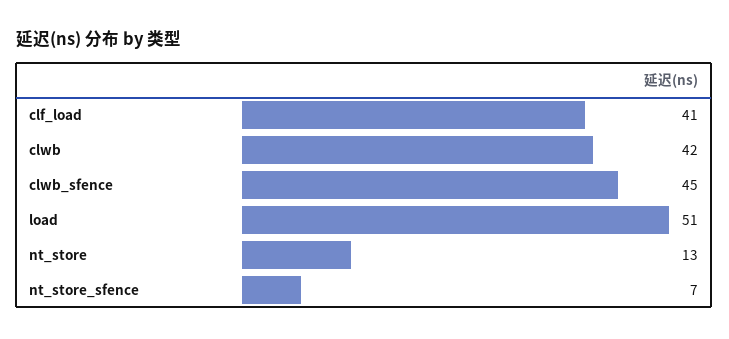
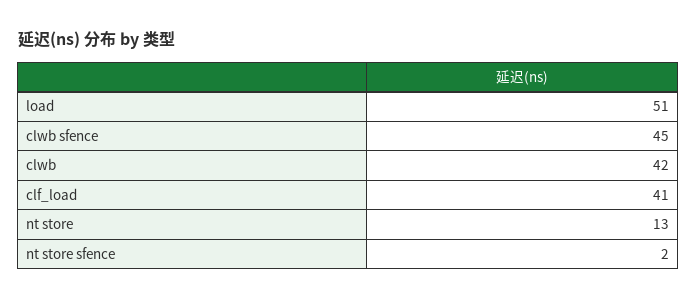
nt_store_sfence: 7 -> 2

